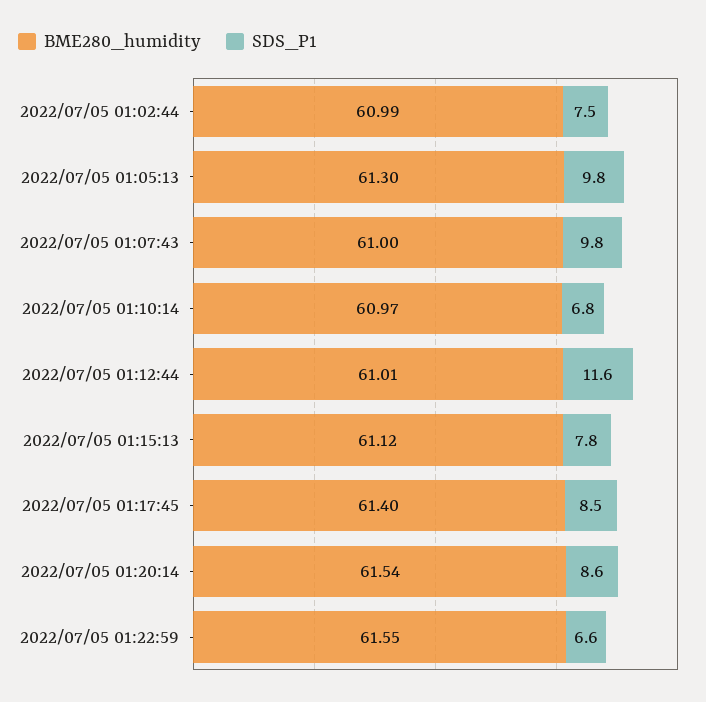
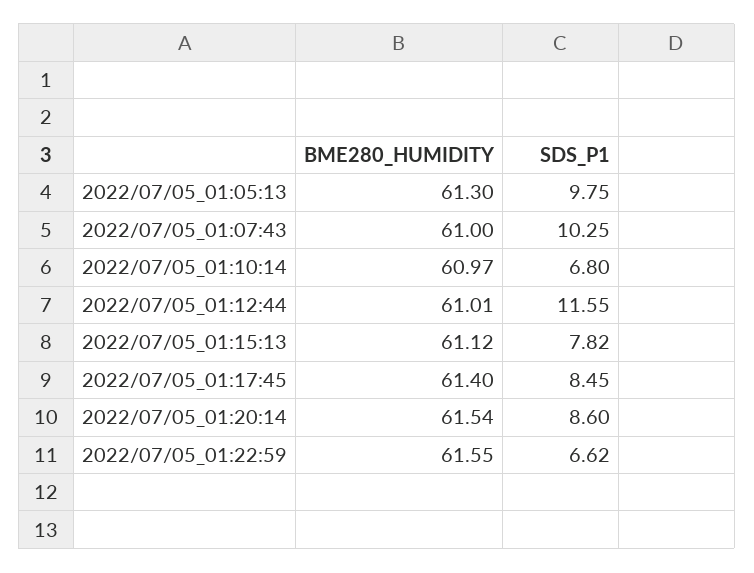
BME280_humidity, 2022/07/05 01:02:44: 60.99 -> none
SDS_P1, 2022/07/05 01:02:44: 7.5 -> none
SDS_P1, 2022/07/05 01:07:43: 9.8 -> 10.25

